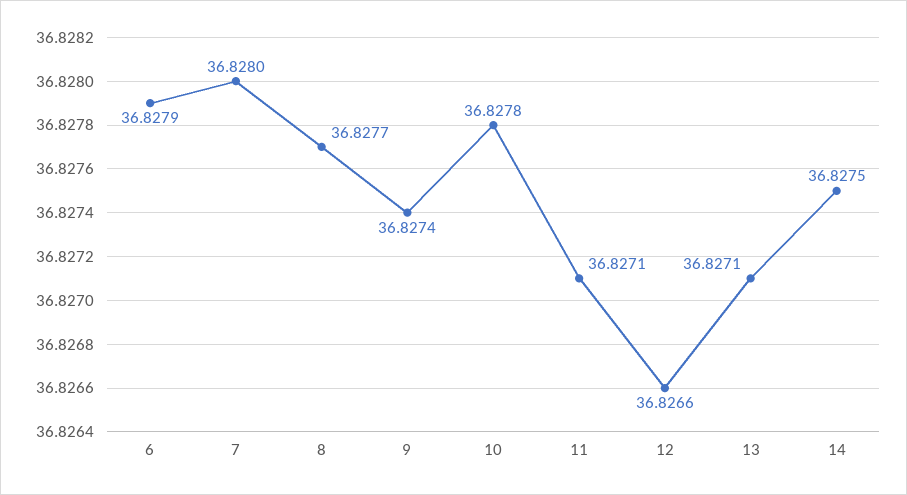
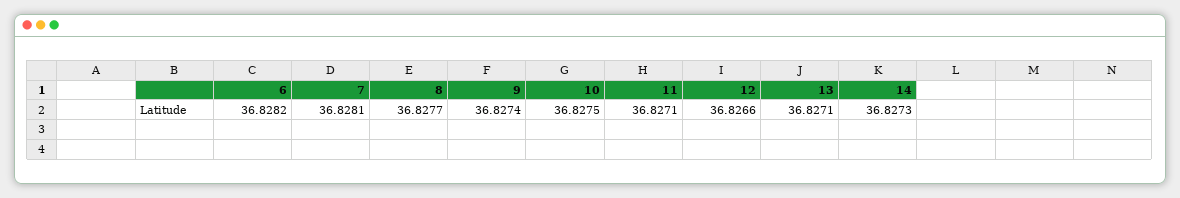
6: 36.8279 -> 36.8282
7: 36.828 -> 36.8281
10: 36.8278 -> 36.8275
14: 36.8275 -> 36.8273

